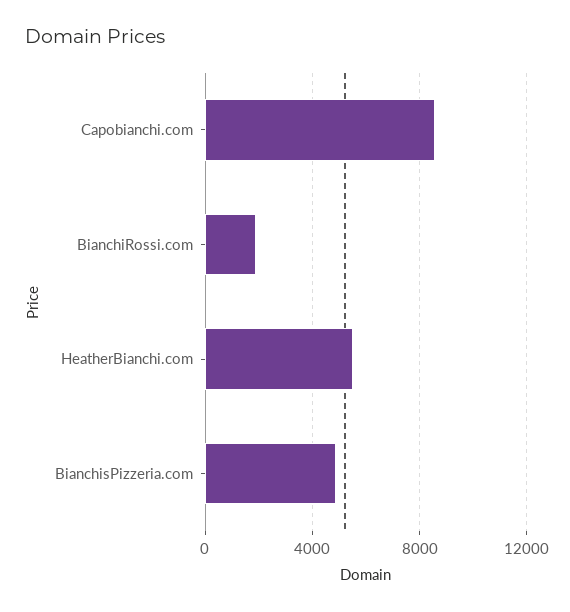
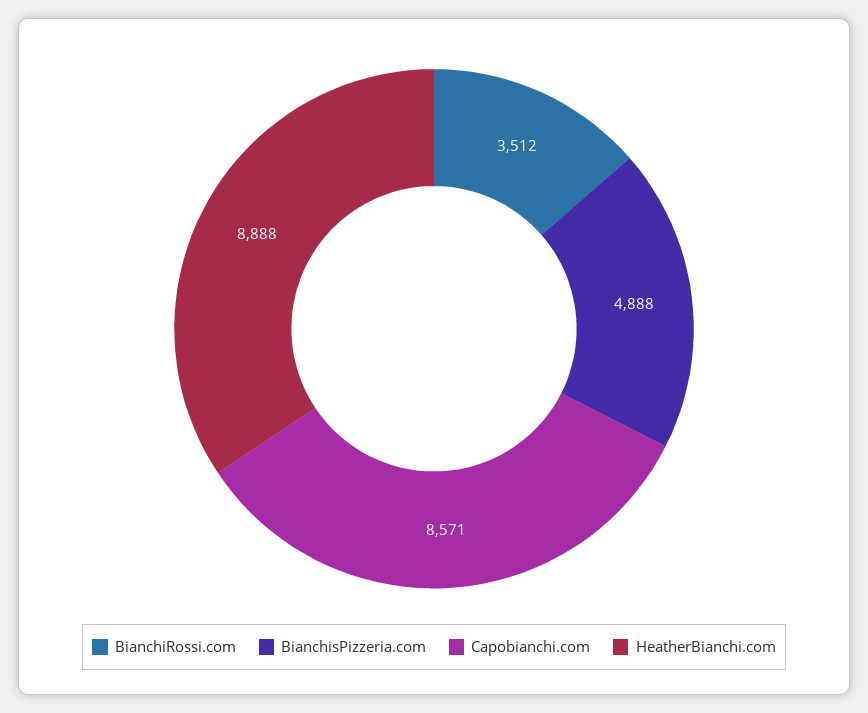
BianchiRossi.com: 2000 -> 3512
HeatherBianchi.com: 5500 -> 8888

